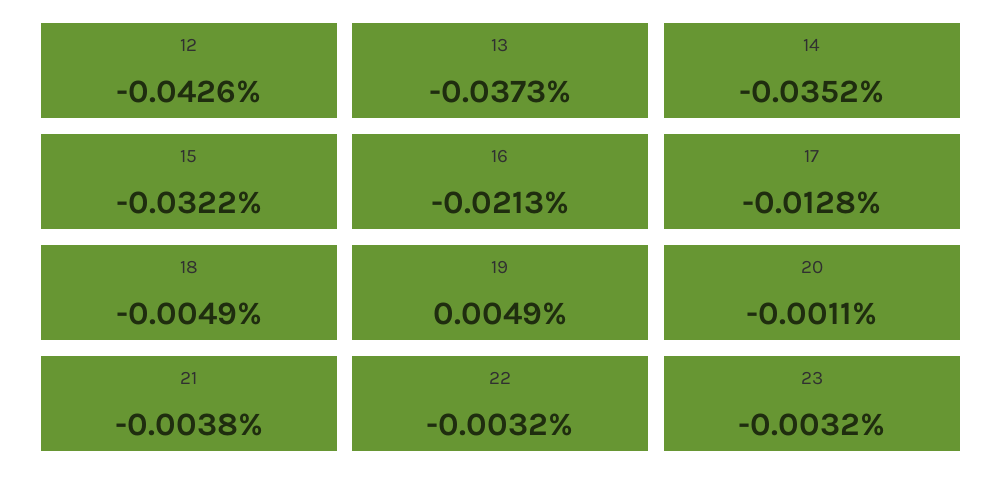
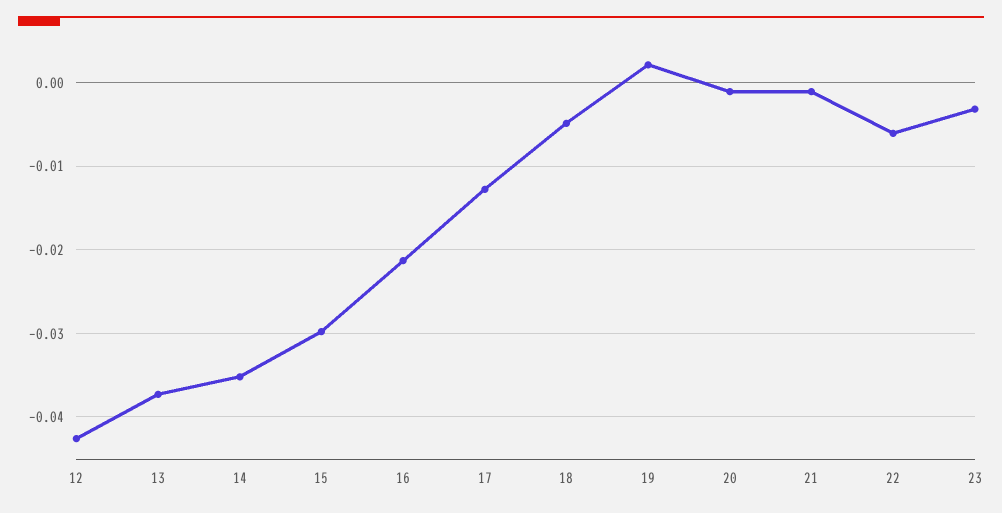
15: -0.0322 -> -0.03
19: 0.0049 -> 0.002
21: -0.0038 -> -0.001
22: -0.0032 -> -0.006

